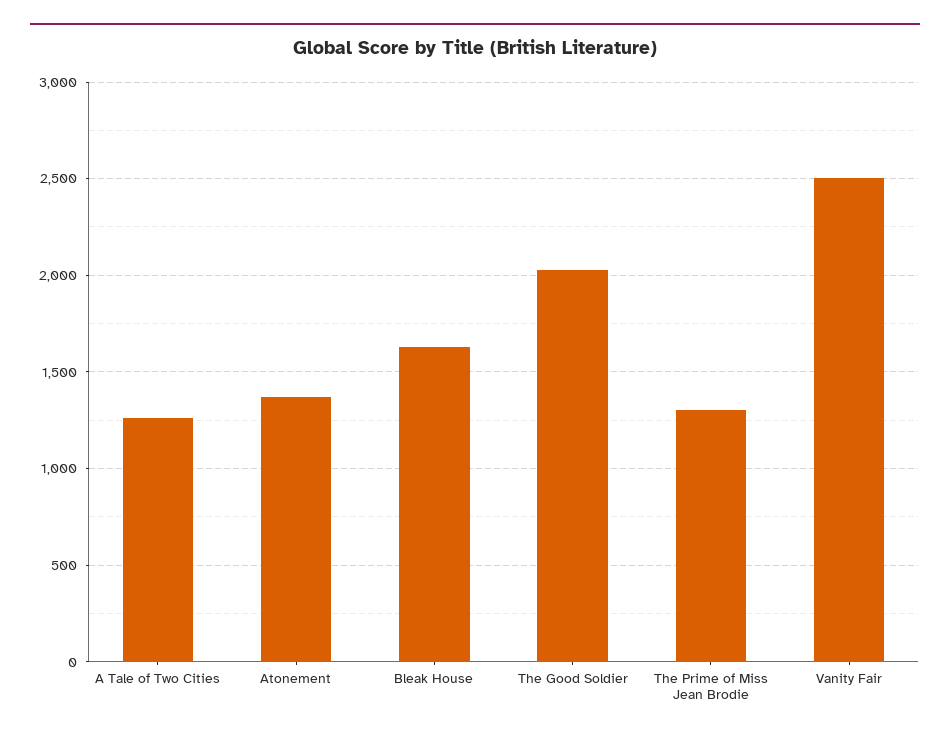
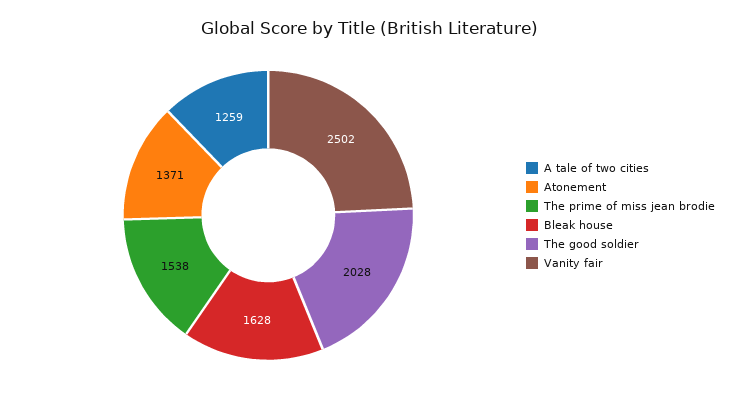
The Prime of Miss Jean Brodie: 1300 -> 1538

